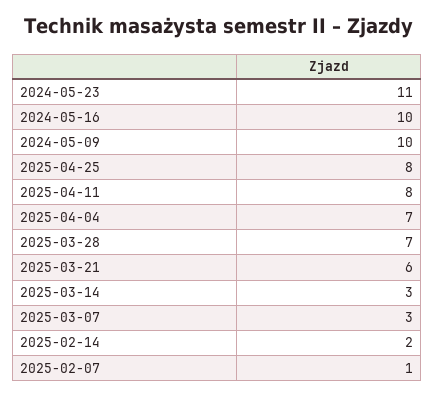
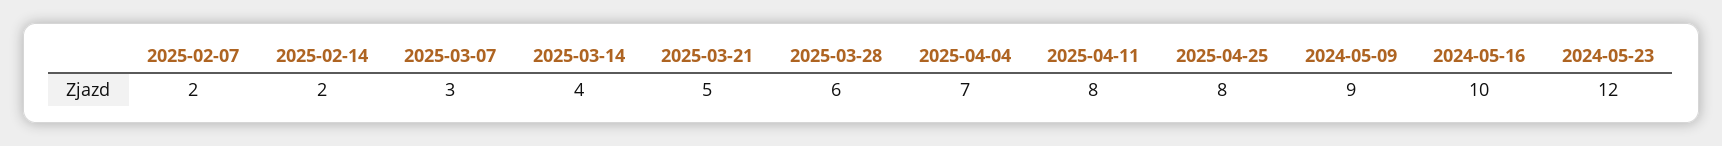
2024-05-23: 11 -> 12
2024-05-09: 10 -> 9
2025-03-28: 7 -> 6
2025-03-21: 6 -> 5
2025-03-14: 3 -> 4
2025-02-07: 1 -> 2

